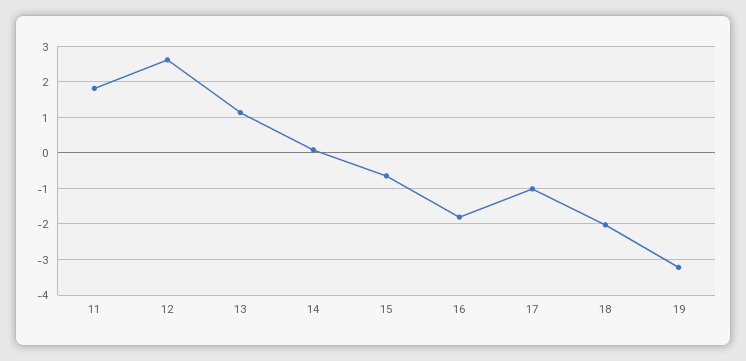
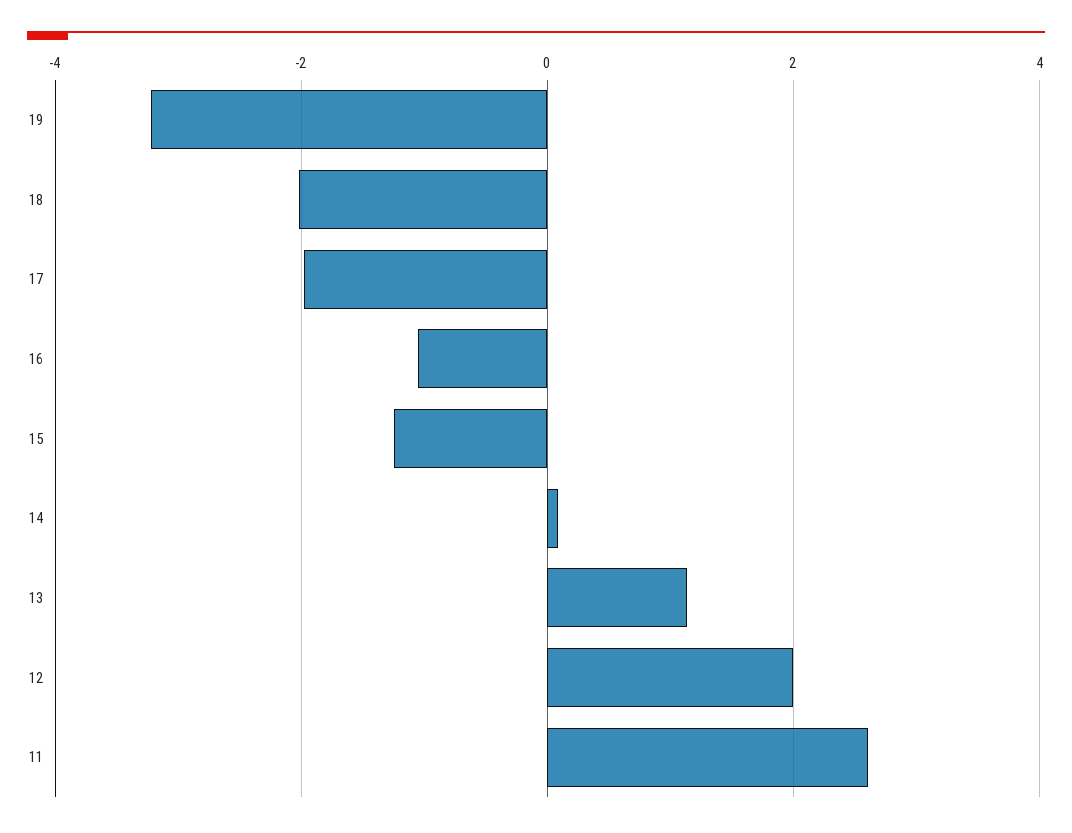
11: 1.8 -> 2.6
12: 2.6 -> 2
15: -0.6 -> -1.2
16: -1.8 -> -1
17: -1 -> -2

